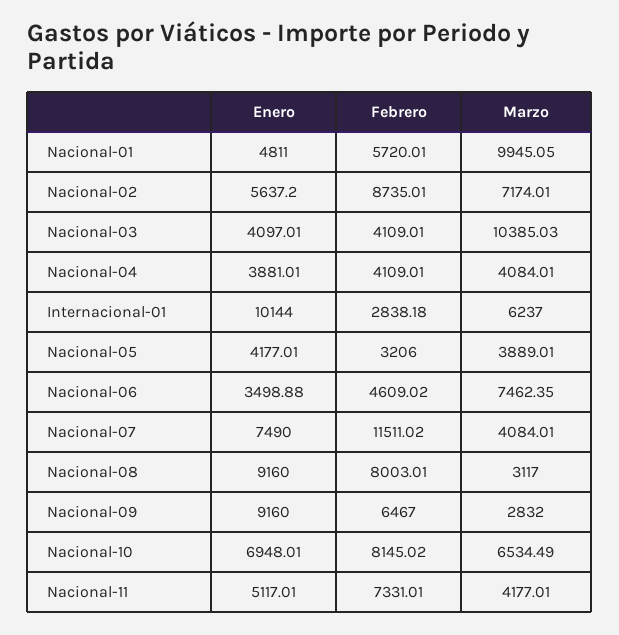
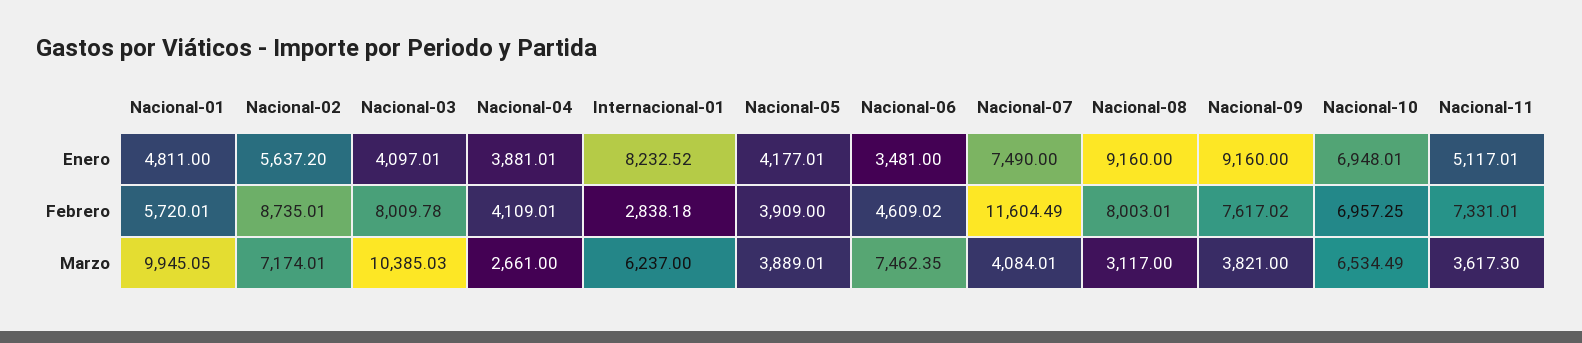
Febrero, Nacional-03: 4109.01 -> 8009.78
Marzo, Nacional-04: 4084.01 -> 2661
Enero, Internacional-01: 10144 -> 8232.52
Febrero, Nacional-05: 3206 -> 3909
Enero, Nacional-06: 3498.88 -> 3481
Febrero, Nacional-07: 11511.02 -> 11604.49
Febrero, Nacional-09: 6467 -> 7617.02
Marzo, Nacional-09: 2832 -> 3821
Febrero, Nacional-10: 8145.02 -> 6957.25
Marzo, Nacional-11: 4177.01 -> 3617.3

